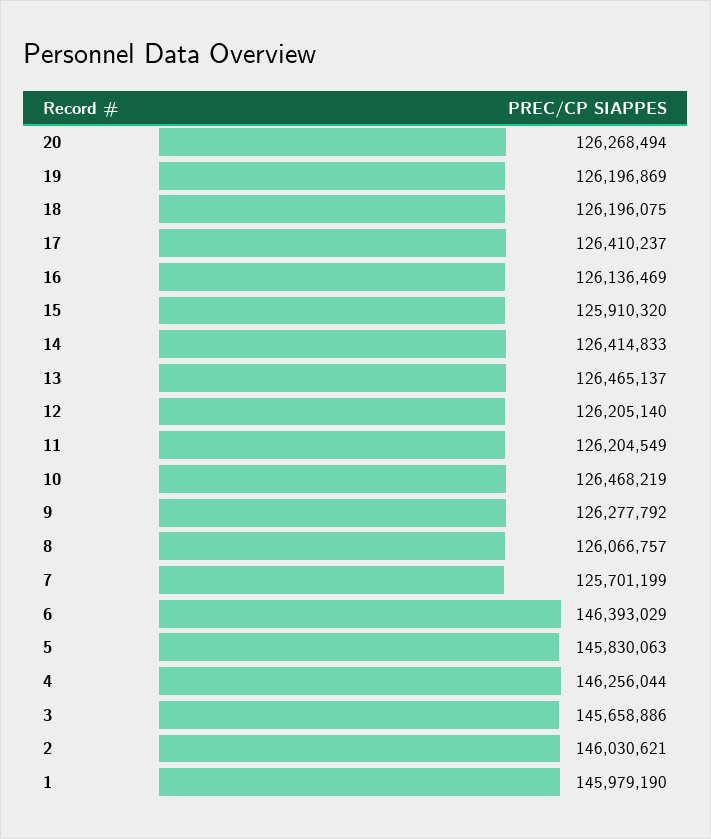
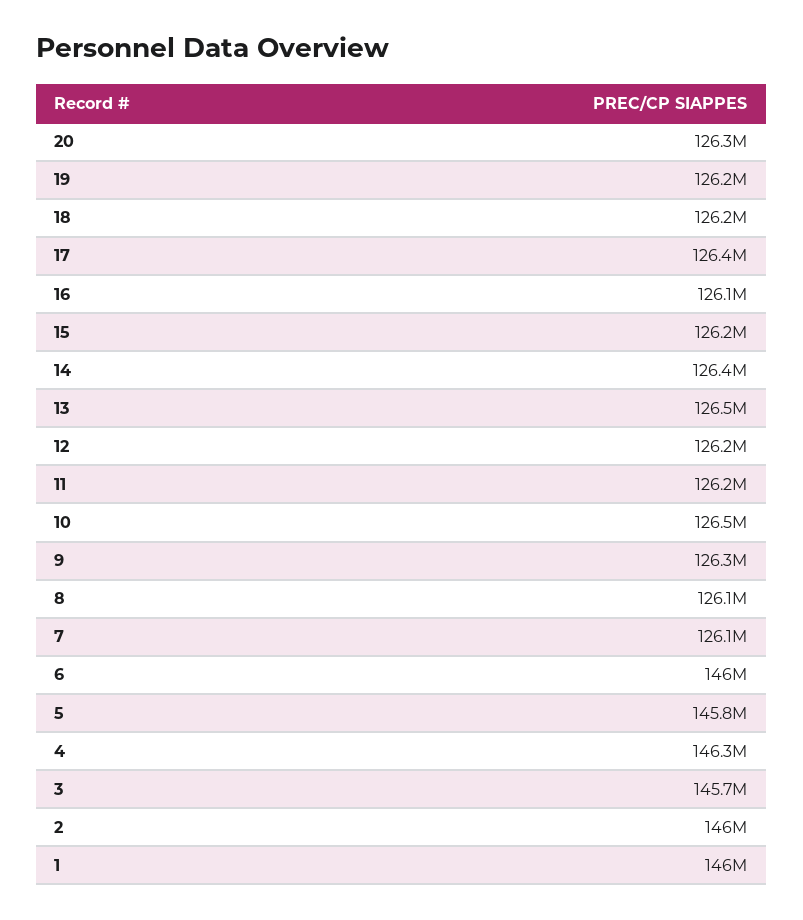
15: 125910320 -> 126200000
7: 125701199 -> 126100000
6: 146393029 -> 146000000

